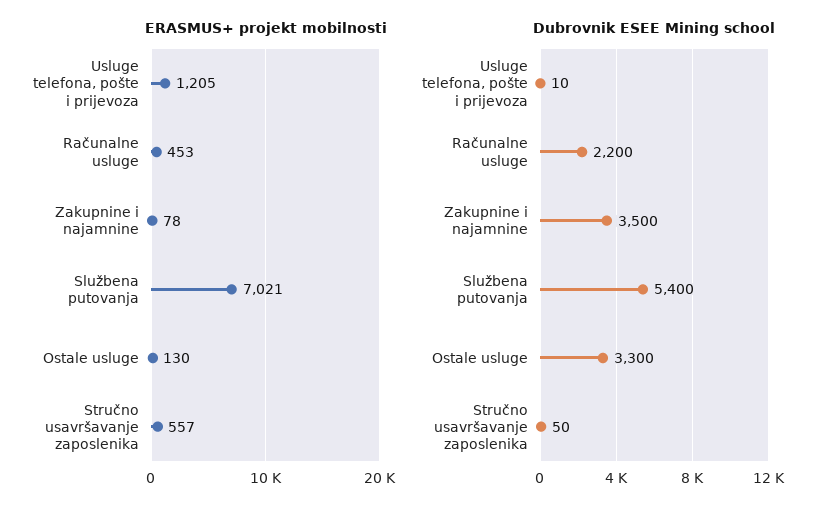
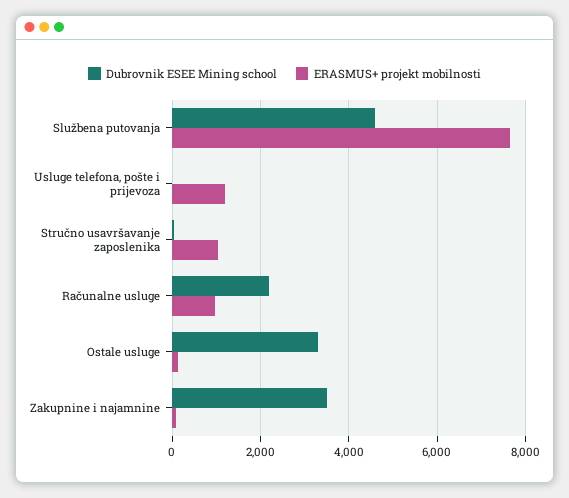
ERASMUS+ projekt mobilnosti, Računalne usluge: 453 -> 1000
ERASMUS+ projekt mobilnosti, Službena putovanja: 7021 -> 7600
ERASMUS+ projekt mobilnosti, Stručno usavršavanje zaposlenika: 557 -> 1000
Dubrovnik ESEE Mining school, Službena putovanja: 5400 -> 4600

